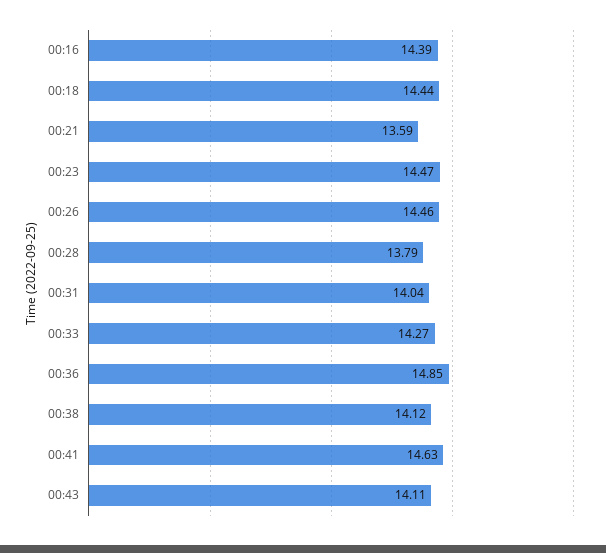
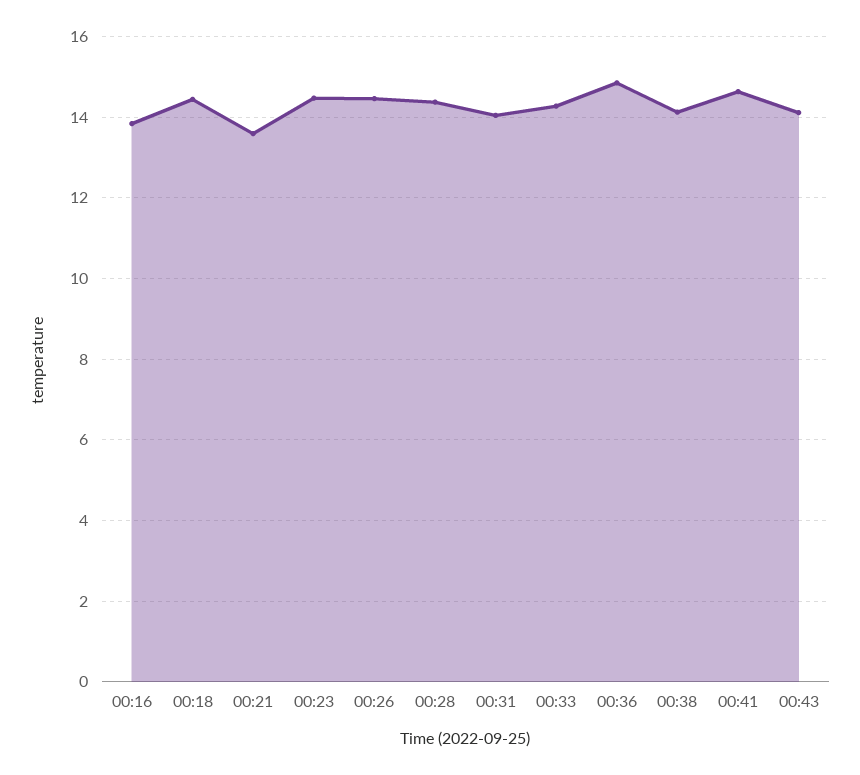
00:16: 14.39 -> 13.8
00:28: 13.79 -> 14.4

